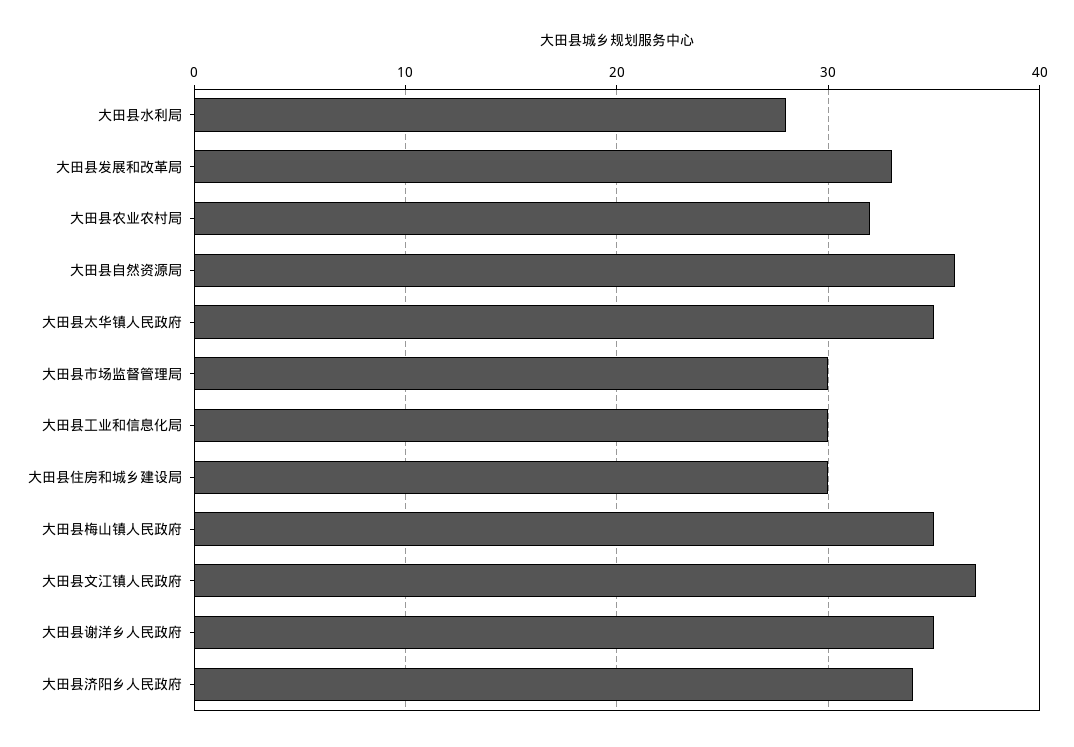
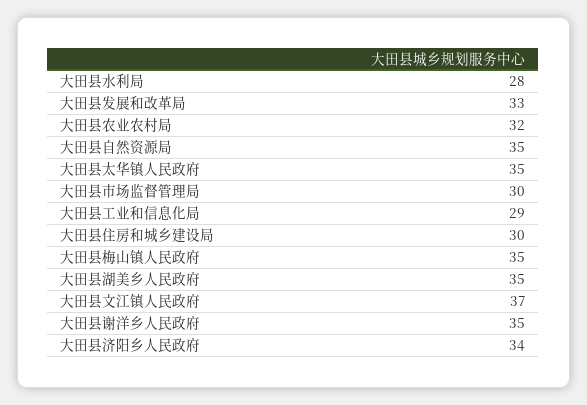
大田县自然资源局: 36 -> 35
大田县工业和信息化局: 30 -> 29
大田县湖美乡人民政府: none -> 35

